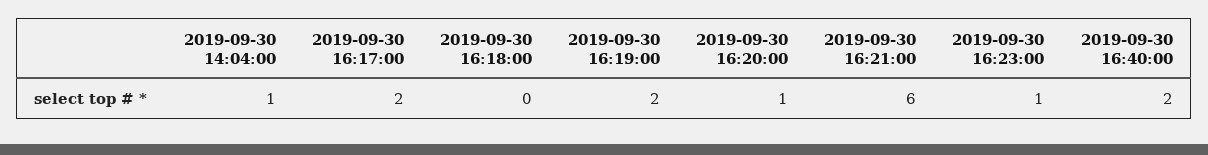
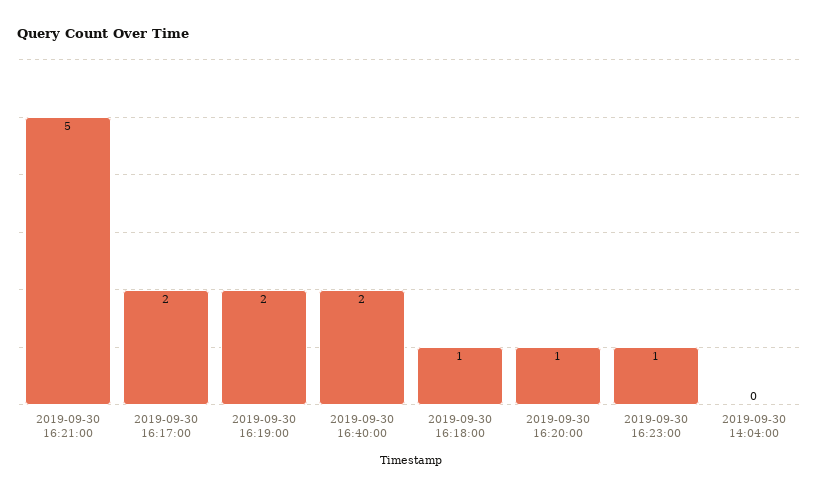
2019-09-30 14:04:00: 1 -> 0
2019-09-30 16:18:00: 0 -> 1
2019-09-30 16:21:00: 6 -> 5

